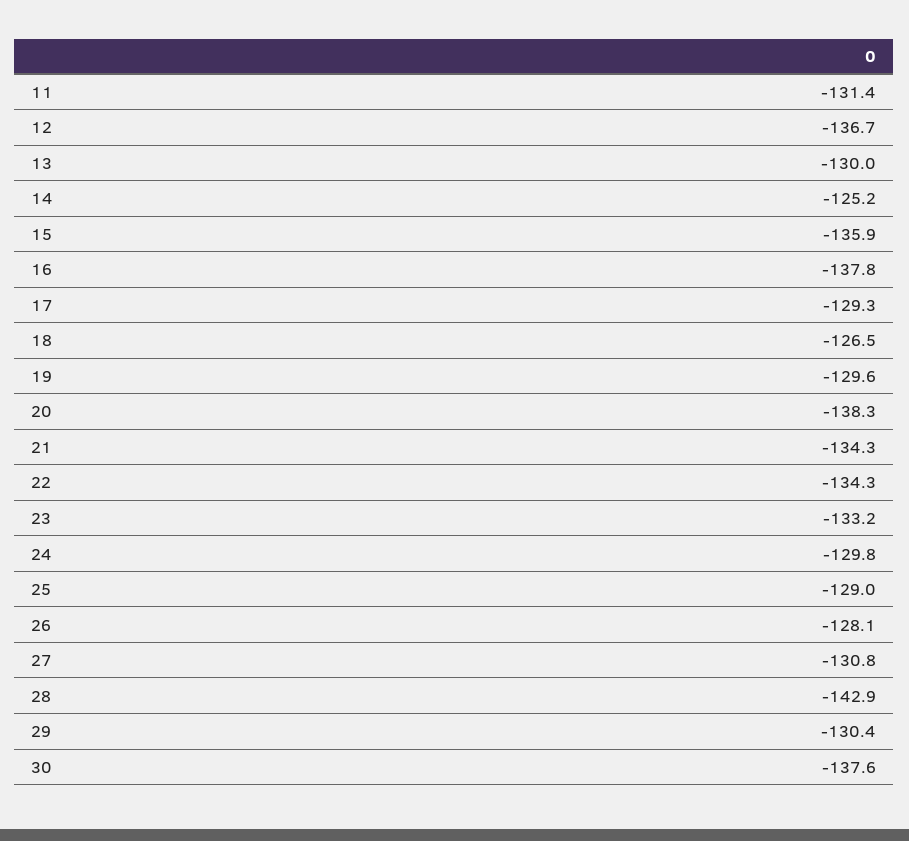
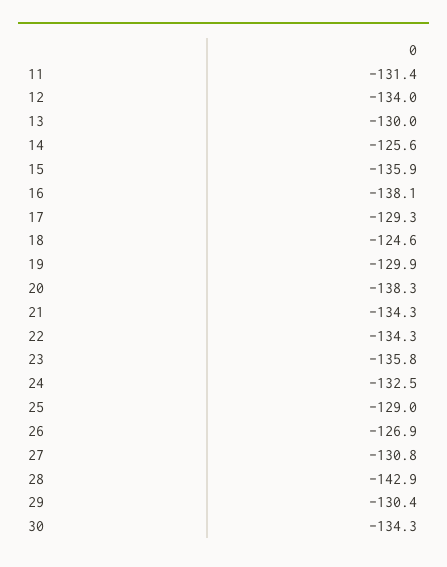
12: -136.7 -> -134
14: -125.2 -> -125.6
16: -137.8 -> -138.1
18: -126.5 -> -124.6
19: -129.6 -> -129.9
23: -133.2 -> -135.8
24: -129.8 -> -132.5
26: -128.1 -> -126.9
30: -137.6 -> -134.3

